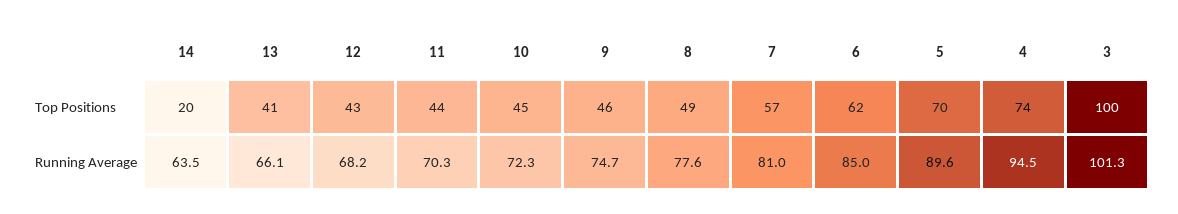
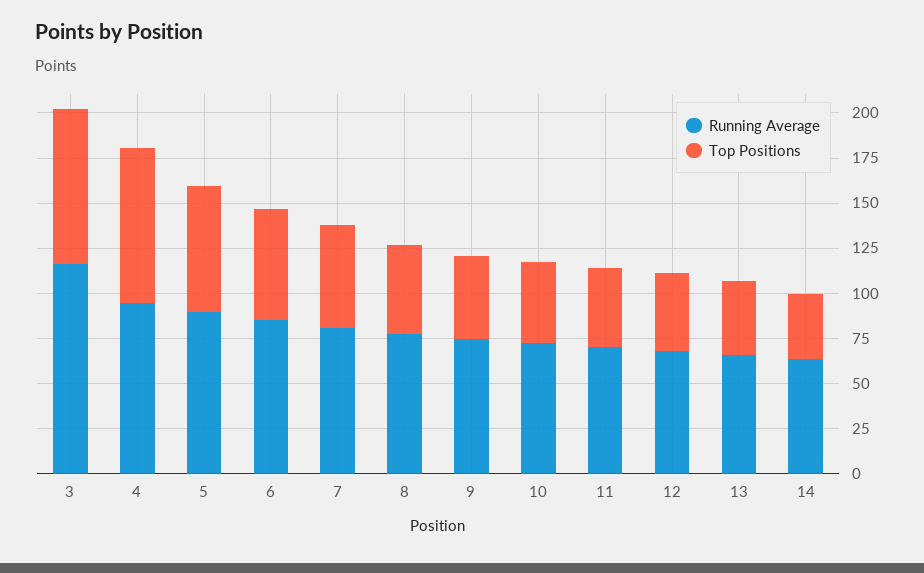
Top Positions, 14: 20 -> 35
Top Positions, 4: 74 -> 85
Top Positions, 3: 100 -> 85
Running Average, 3: 101.3 -> 115

